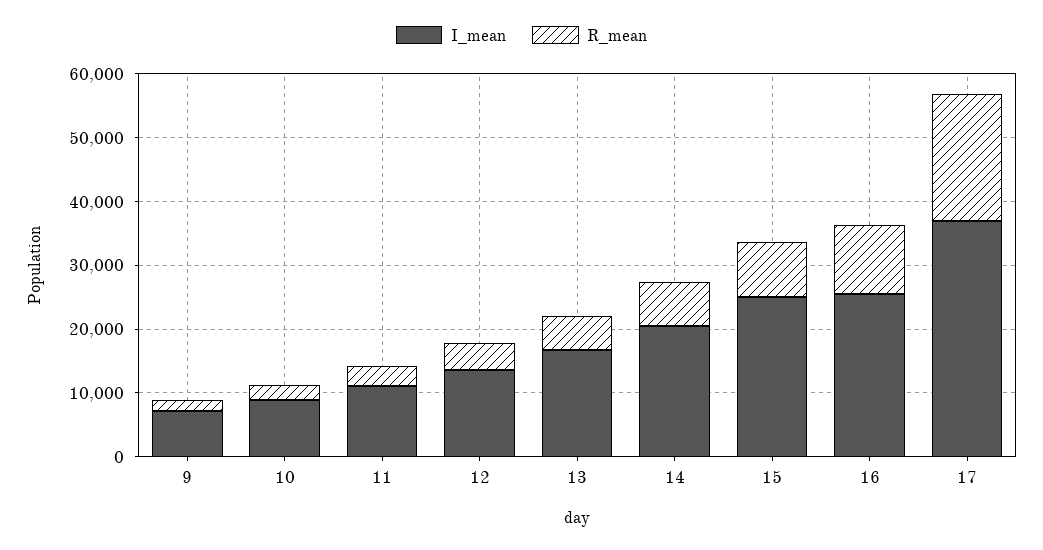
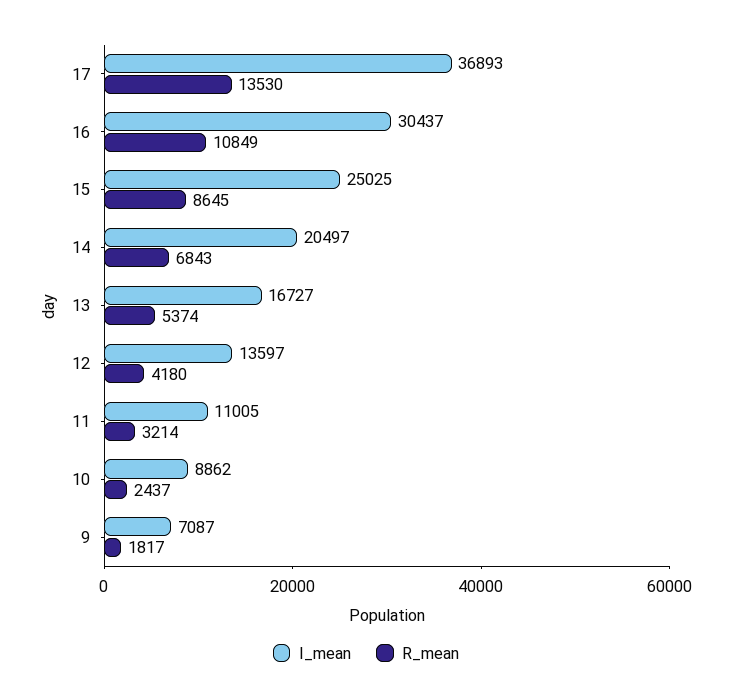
I_mean, 16: 26000 -> 30437
R_mean, 17: 20000 -> 13530

